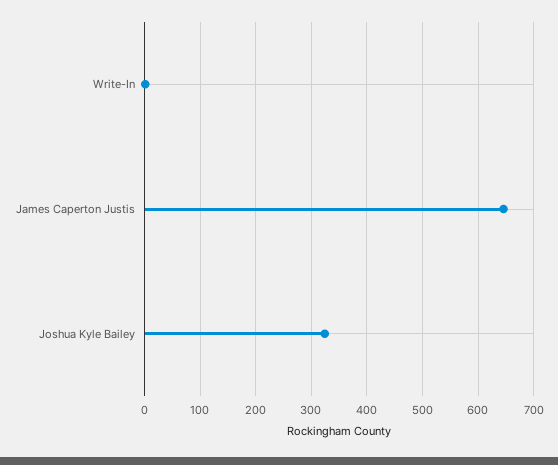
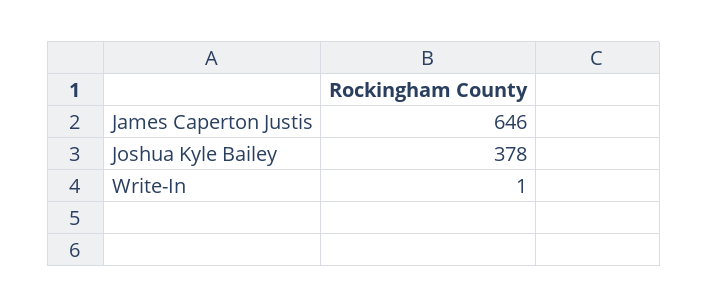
Joshua Kyle Bailey: 320 -> 378

